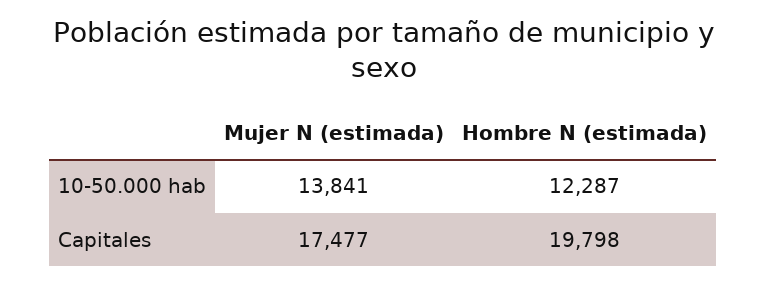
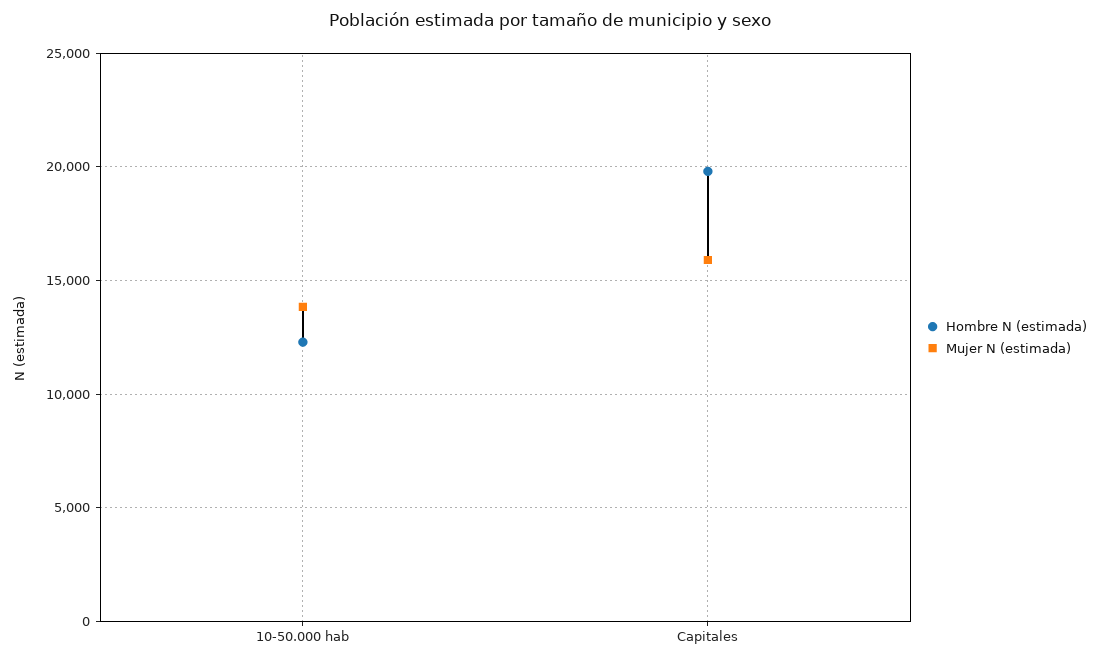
Mujer N (estimada), Capitales: 17477 -> 16000

